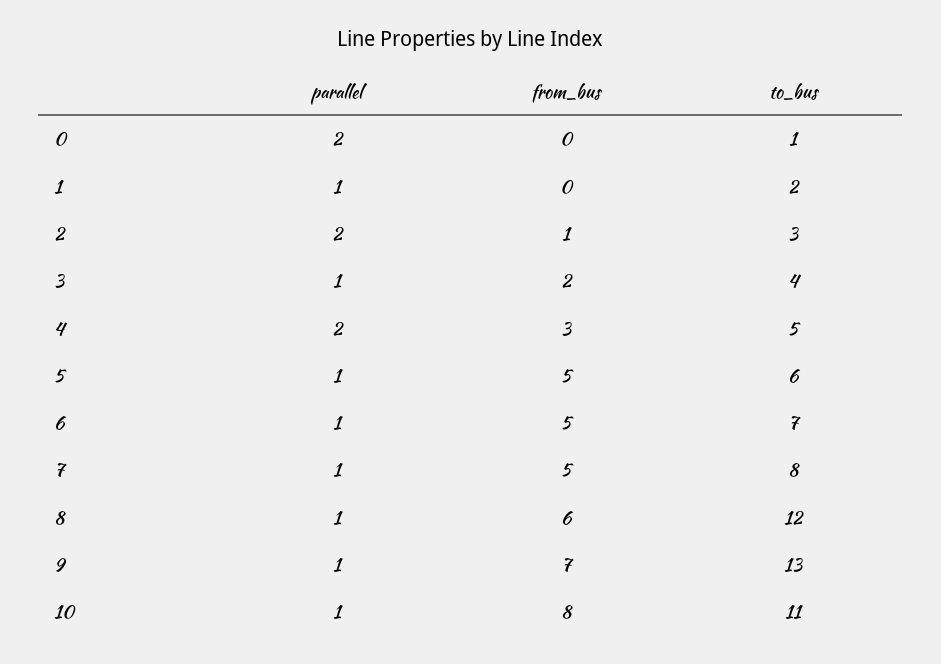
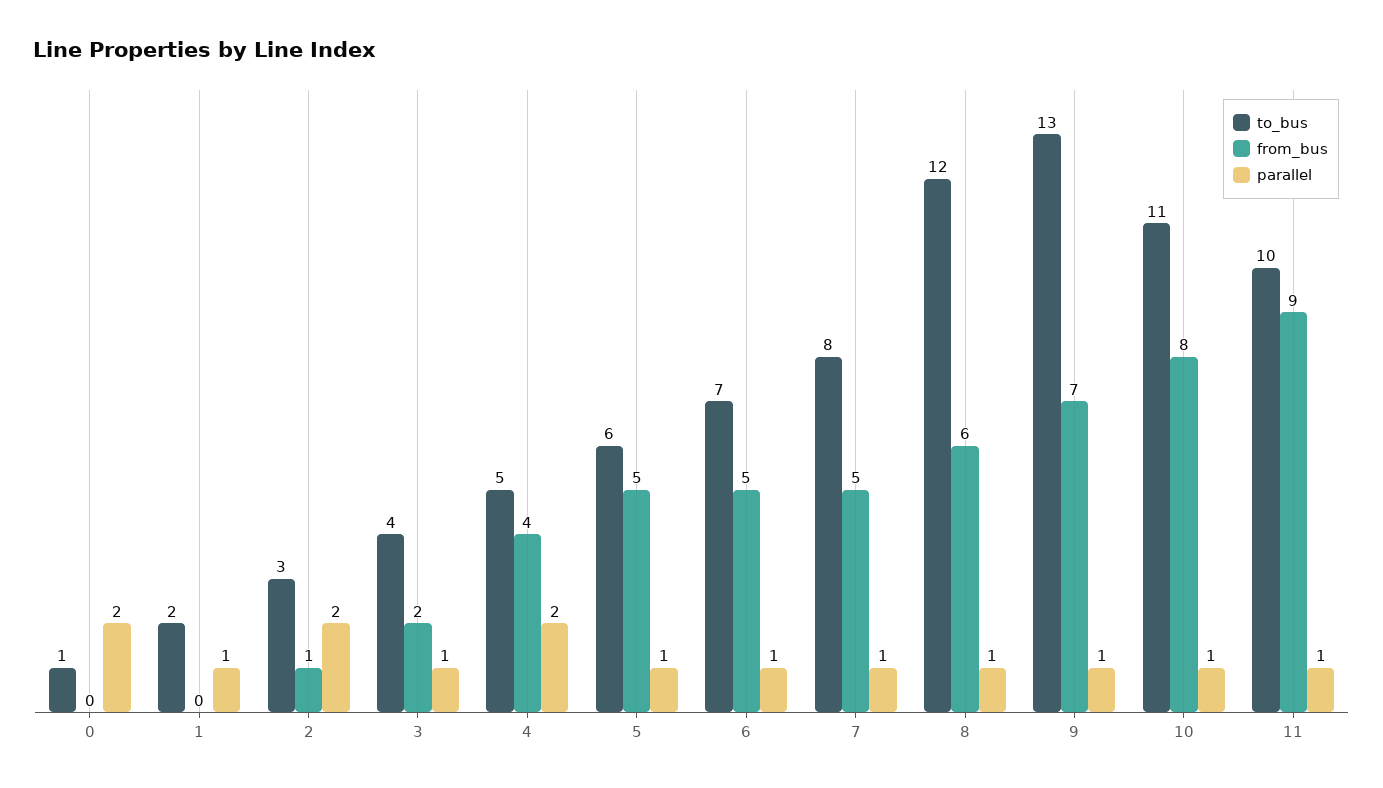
from_bus, 4: 3 -> 4
to_bus, 11: none -> 10
from_bus, 11: none -> 9
parallel, 11: none -> 1

